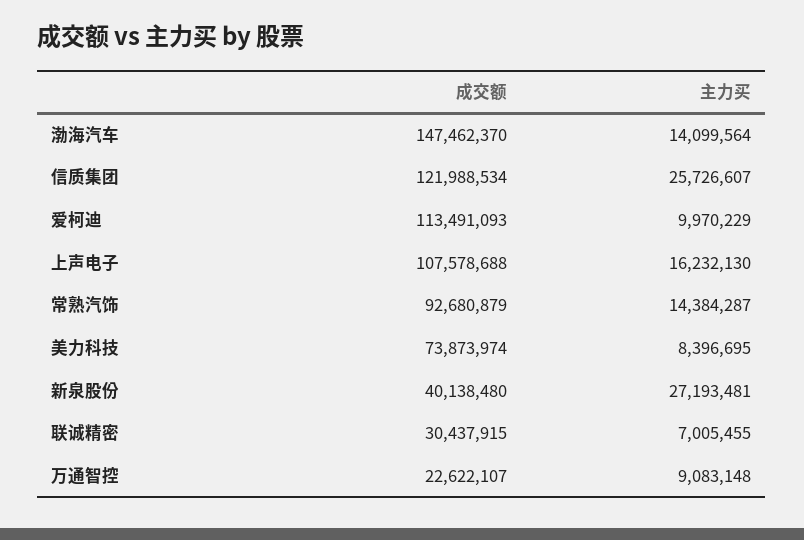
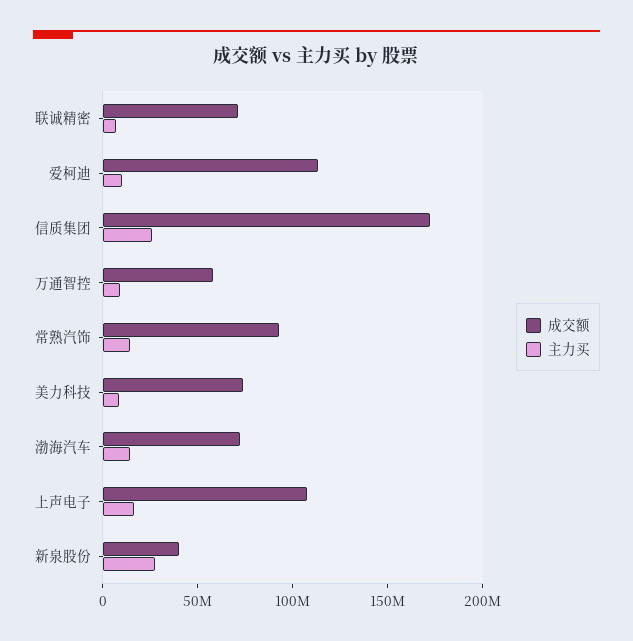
成交额, 渤海汽车: 147462370 -> 70000000
成交额, 信质集团: 121988534 -> 170000000
成交额, 联诚精密: 30437915 -> 70000000
成交额, 万通智控: 22622107 -> 60000000

